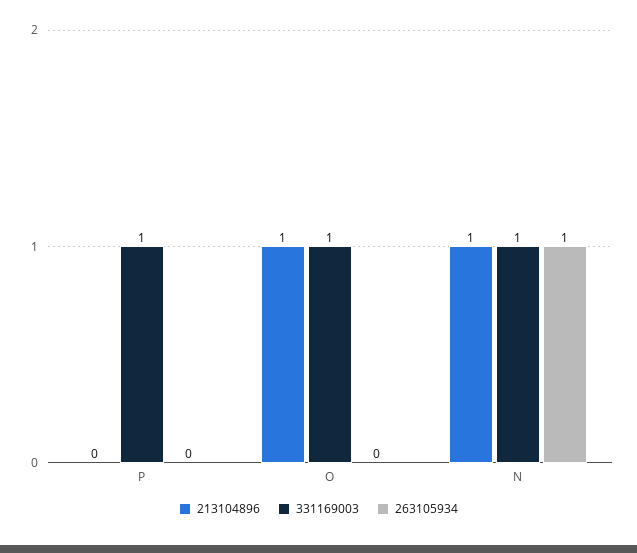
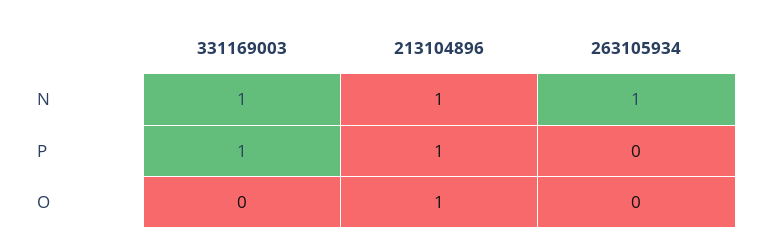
213104896, P: 0 -> 1
331169003, O: 1 -> 0

